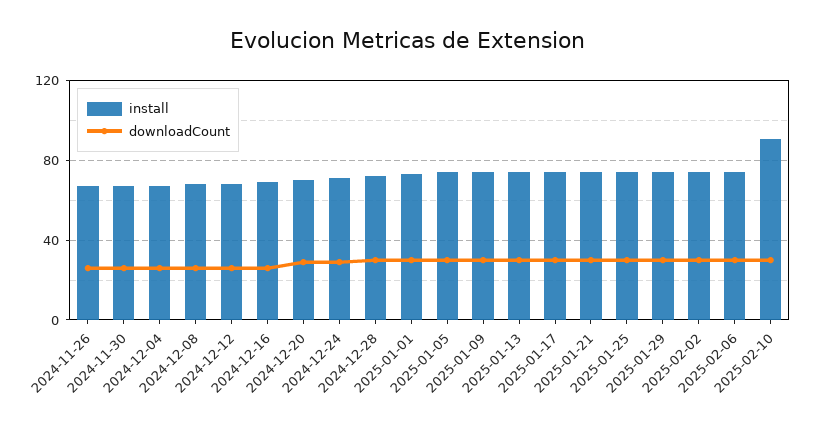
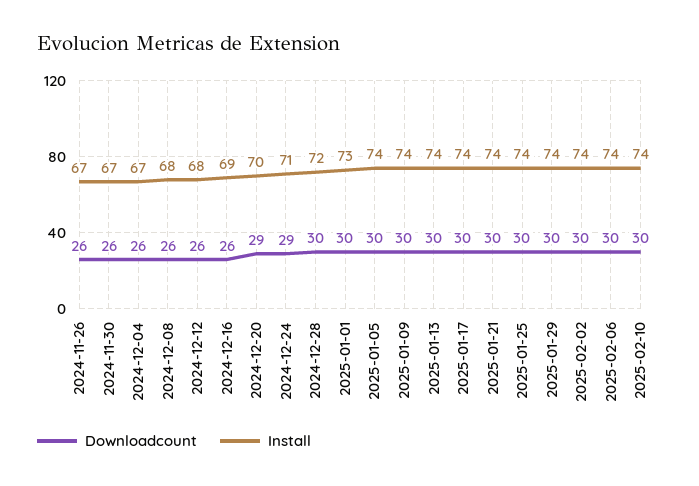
install, 2025-02-10: 90 -> 74

